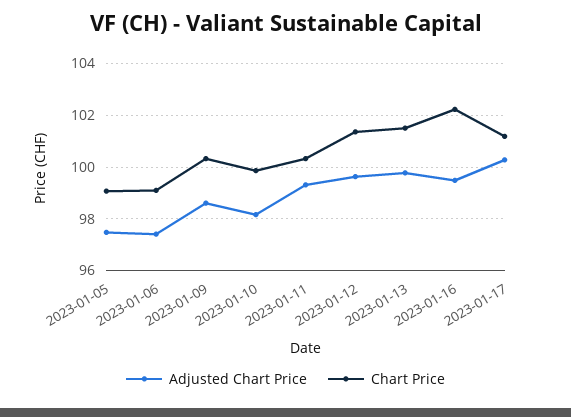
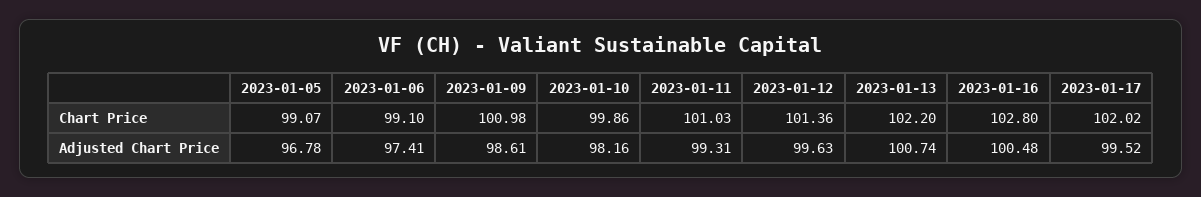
Adjusted Chart Price, 2023-01-05: 97.5 -> 96.78
Chart Price, 2023-01-09: 100.25 -> 100.98
Chart Price, 2023-01-11: 100.25 -> 101.03
Adjusted Chart Price, 2023-01-13: 99.75 -> 100.74
Chart Price, 2023-01-13: 101.5 -> 102.2
Adjusted Chart Price, 2023-01-16: 99.5 -> 100.48
Chart Price, 2023-01-16: 102.25 -> 102.8
Adjusted Chart Price, 2023-01-17: 100.25 -> 99.52
Chart Price, 2023-01-17: 101.25 -> 102.02

